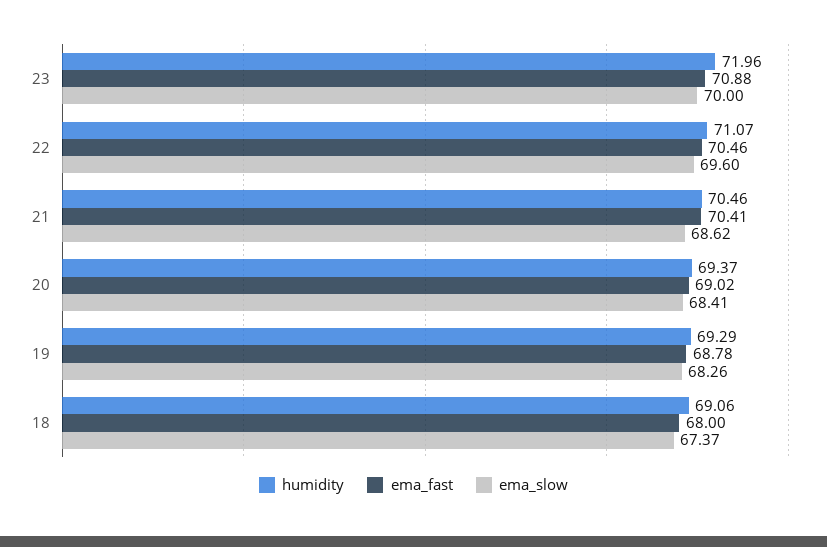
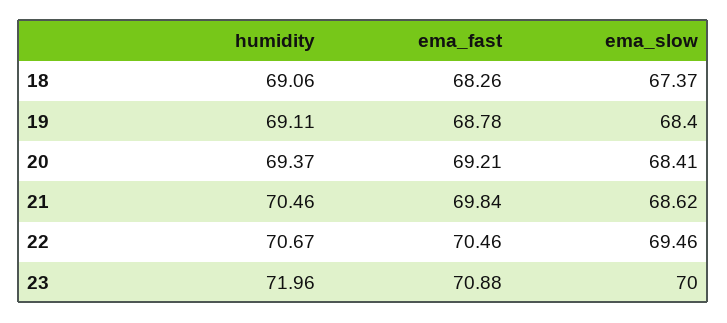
humidity, 22: 71.07 -> 70.67
ema_slow, 22: 69.6 -> 69.46
ema_fast, 21: 70.41 -> 69.84
ema_fast, 20: 69.02 -> 69.21
humidity, 19: 69.29 -> 69.11
ema_slow, 19: 68.26 -> 68.4
ema_fast, 18: 68 -> 68.26

